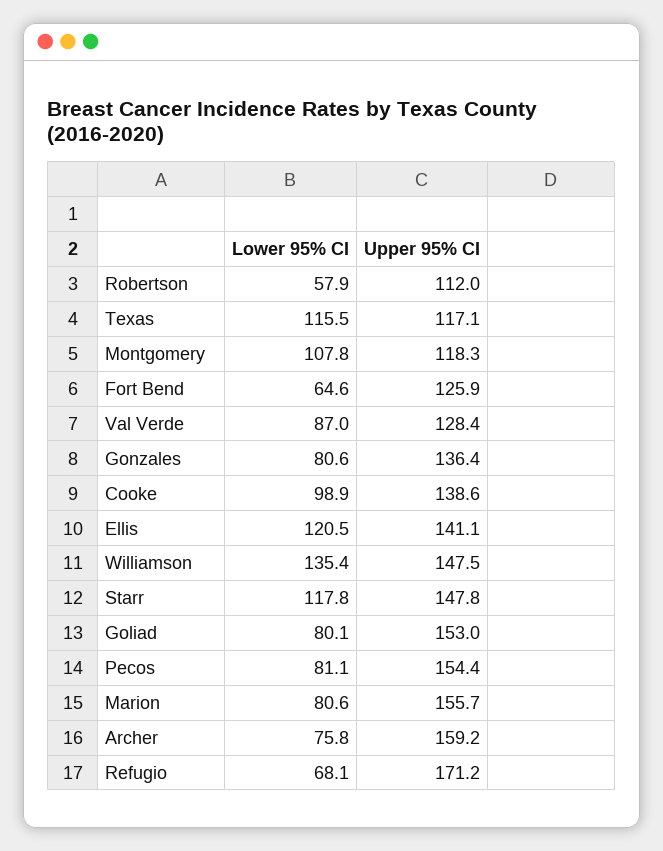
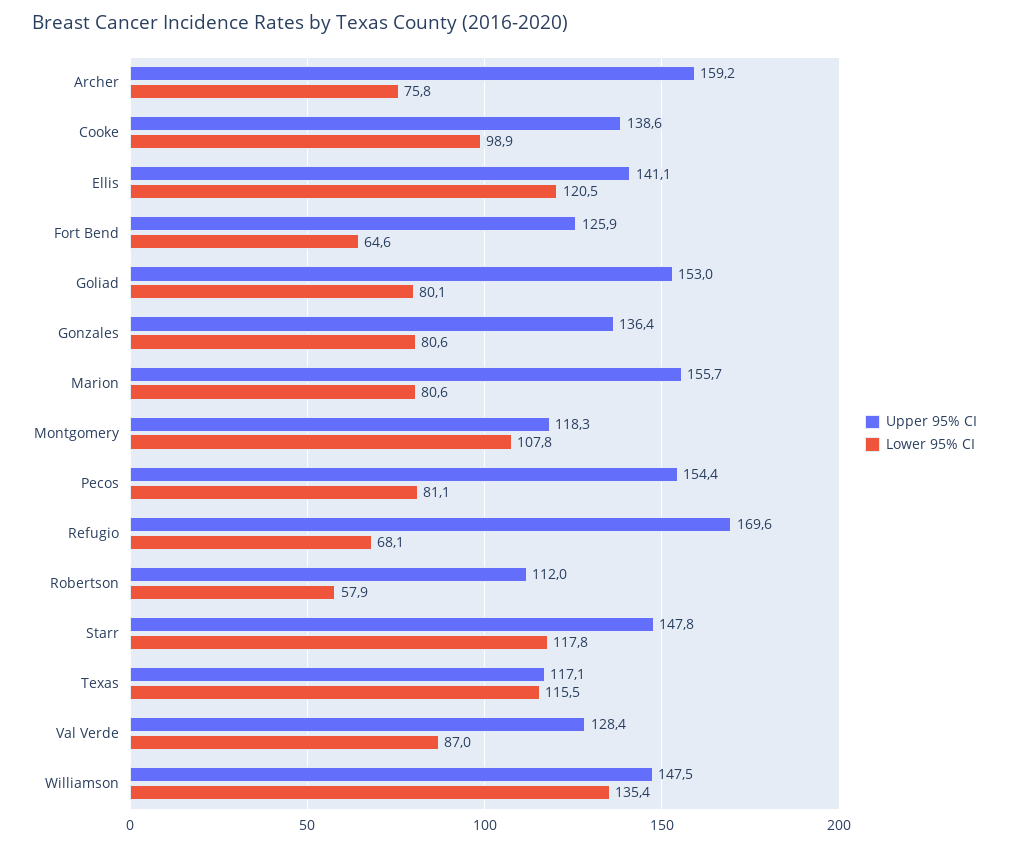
Upper 95% CI, Refugio: 171.2 -> 169.6

